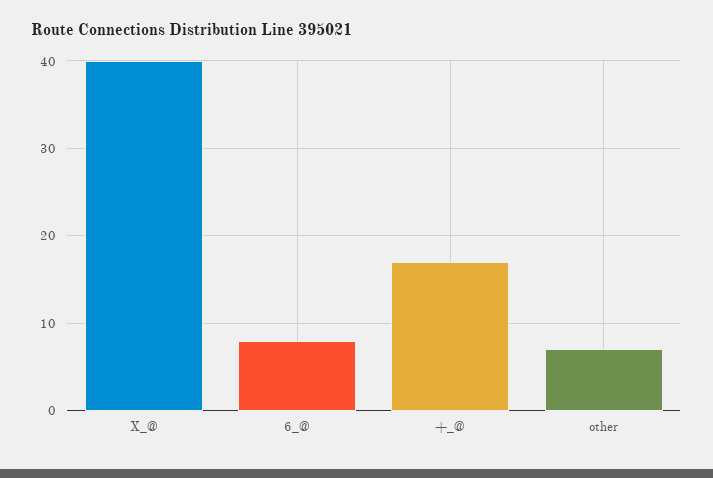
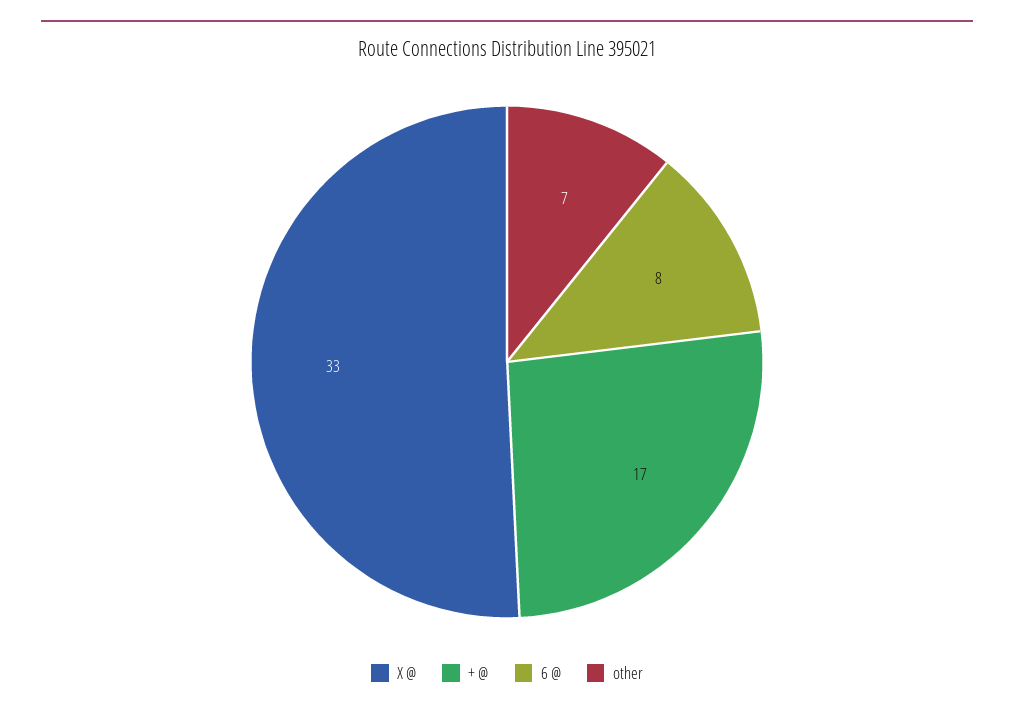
X_@: 40 -> 33

